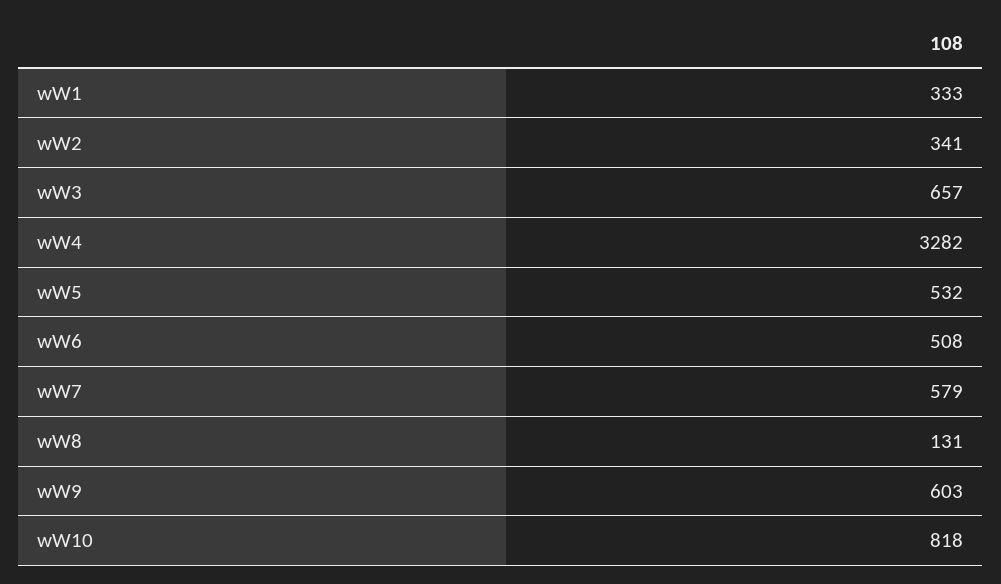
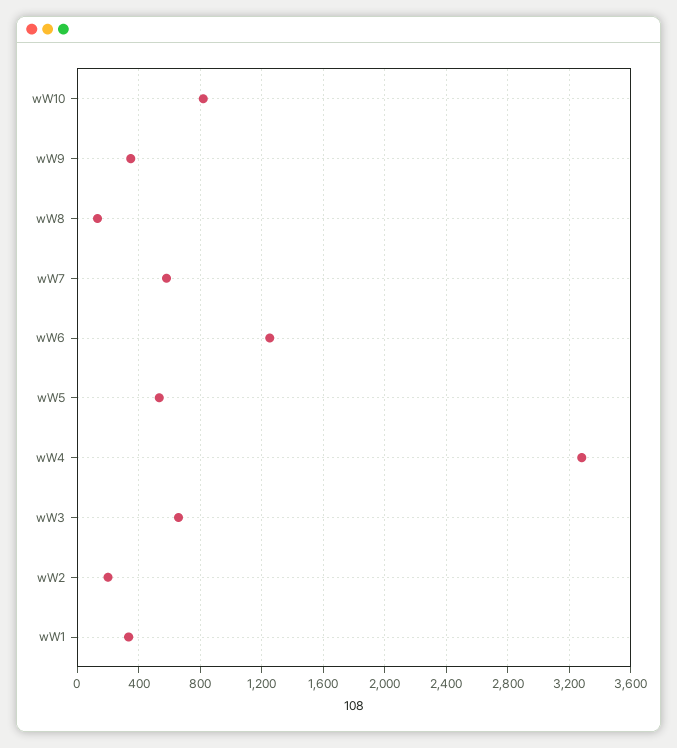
wW2: 341 -> 200
wW6: 508 -> 1250
wW9: 603 -> 350

